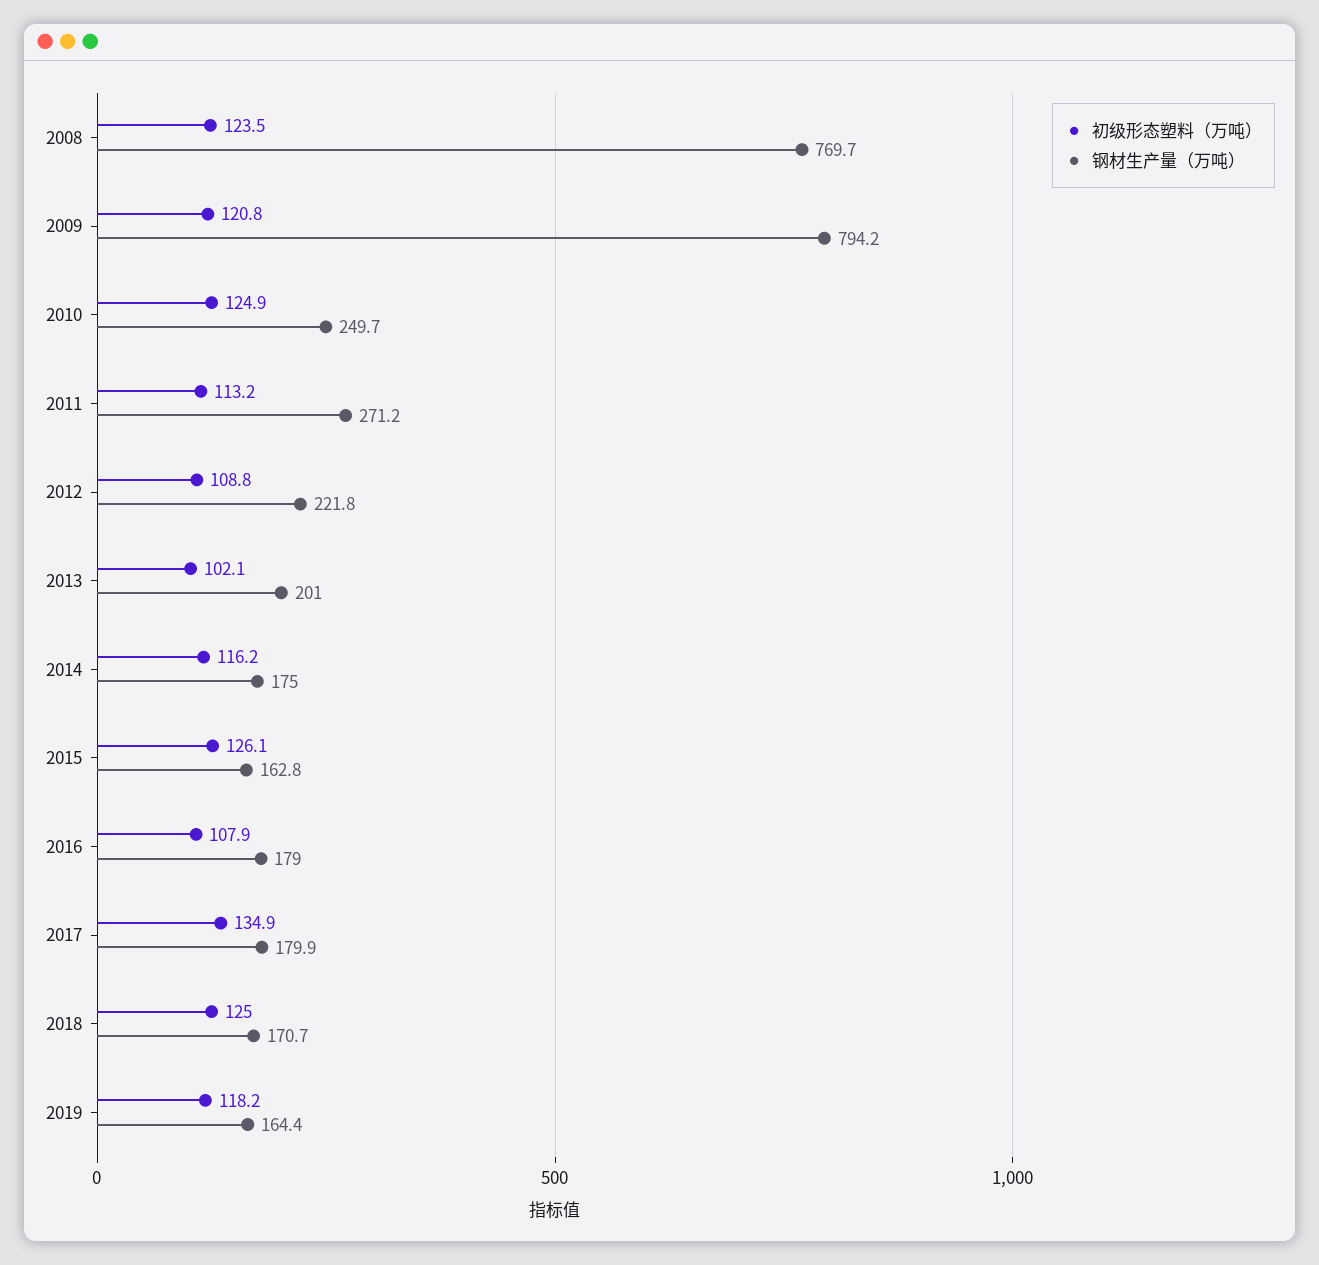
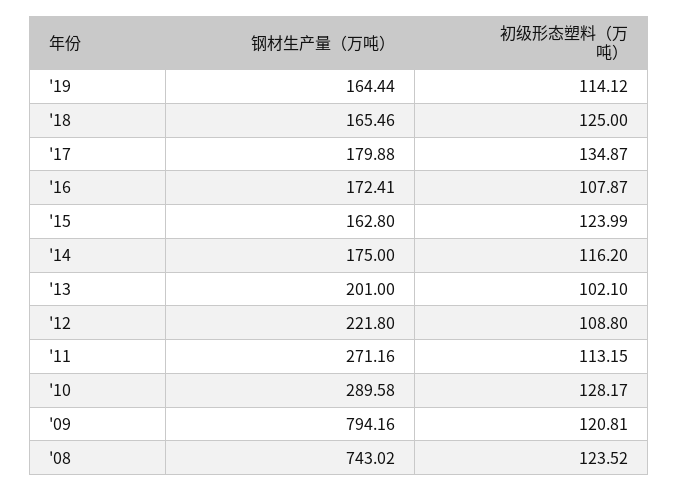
钢材生产量（万吨）, 2008: 769.7 -> 743.02
初级形态塑料（万吨）, 2010: 124.9 -> 128.17
钢材生产量（万吨）, 2010: 249.7 -> 289.58
初级形态塑料（万吨）, 2015: 126.1 -> 123.99
钢材生产量（万吨）, 2016: 179 -> 172.41
钢材生产量（万吨）, 2018: 170.7 -> 165.46
初级形态塑料（万吨）, 2019: 118.2 -> 114.12

